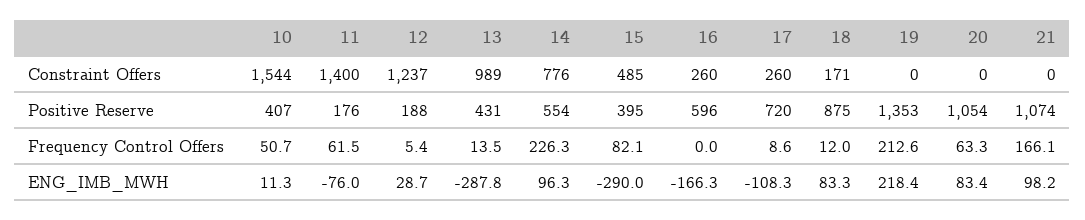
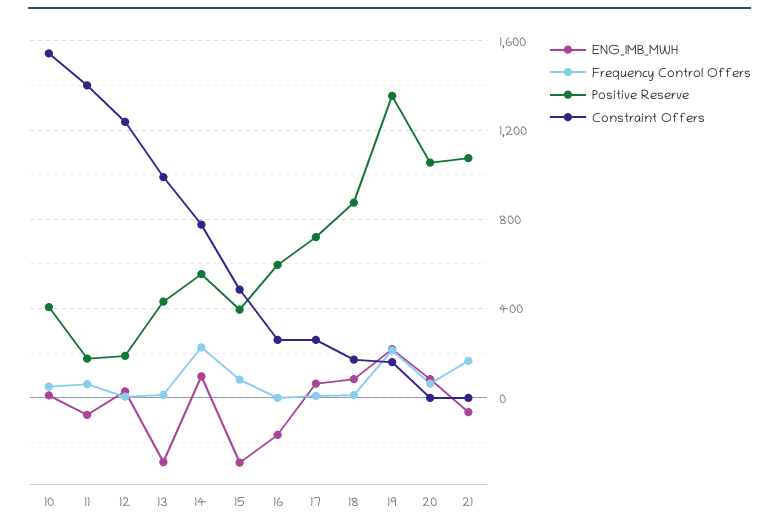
Constraint Offers, 19: 0 -> 150
ENG_IMB_MWH, 17: -108.3 -> 50
ENG_IMB_MWH, 21: 98.2 -> -50

